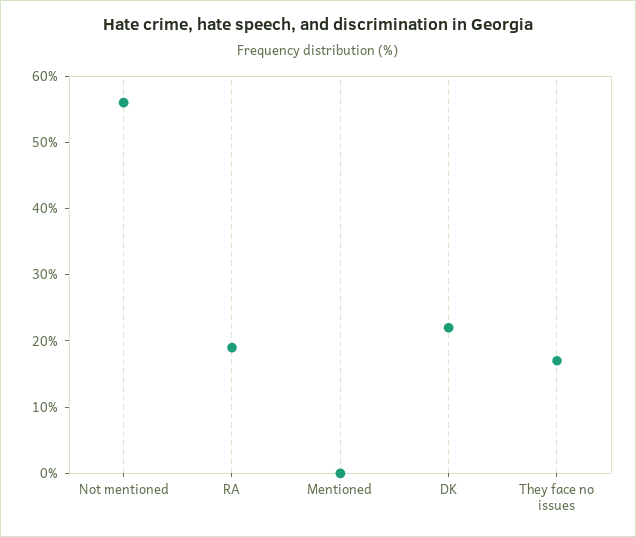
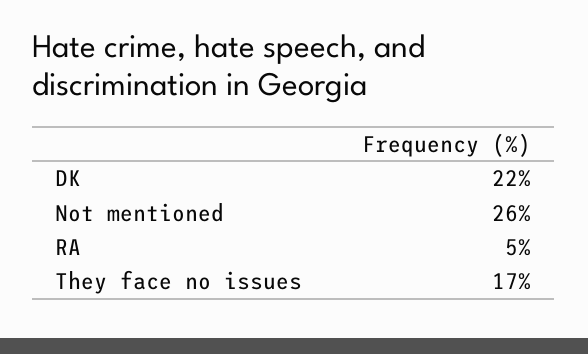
Not mentioned: 55 -> 26
RA: 20 -> 5
Mentioned: 0 -> none

